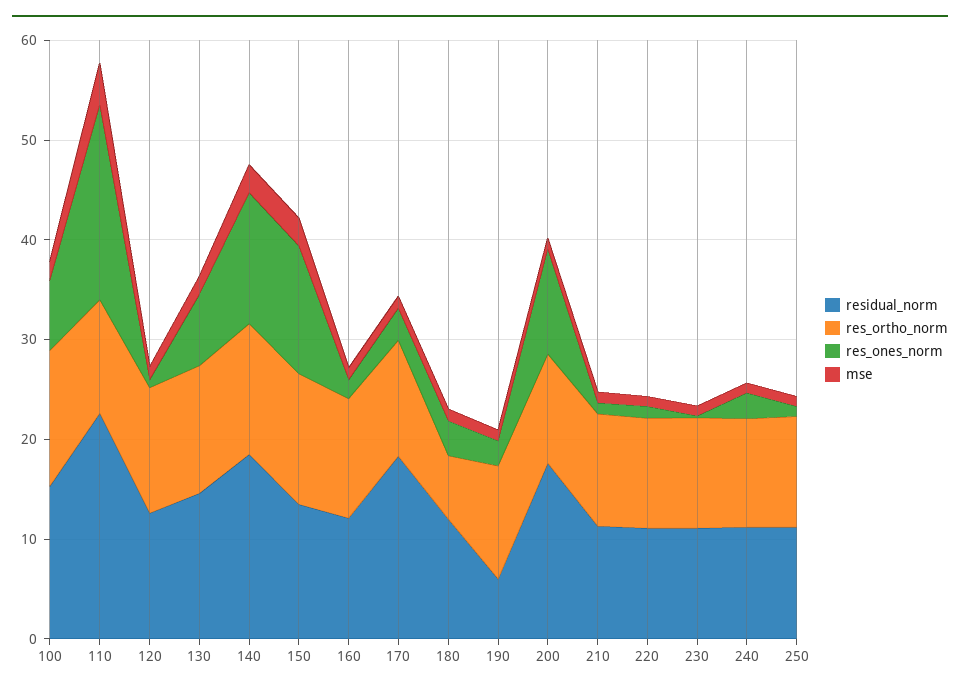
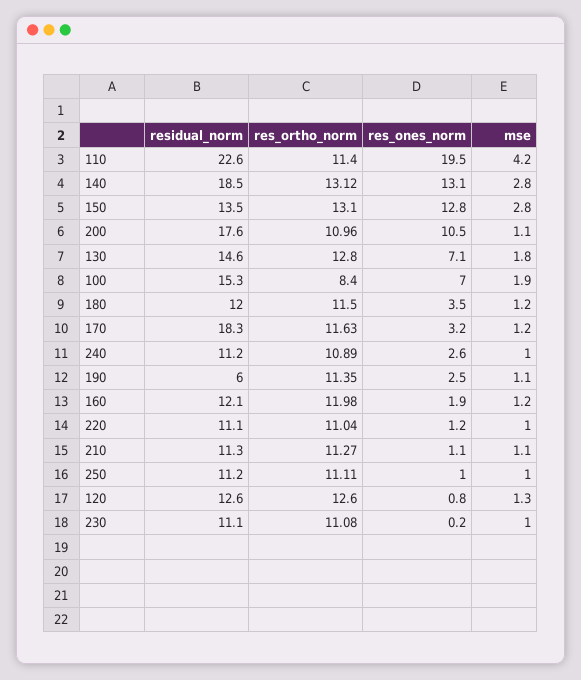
res_ortho_norm, 100: 14 -> 8.4
res_ortho_norm, 180: 6 -> 11.5

